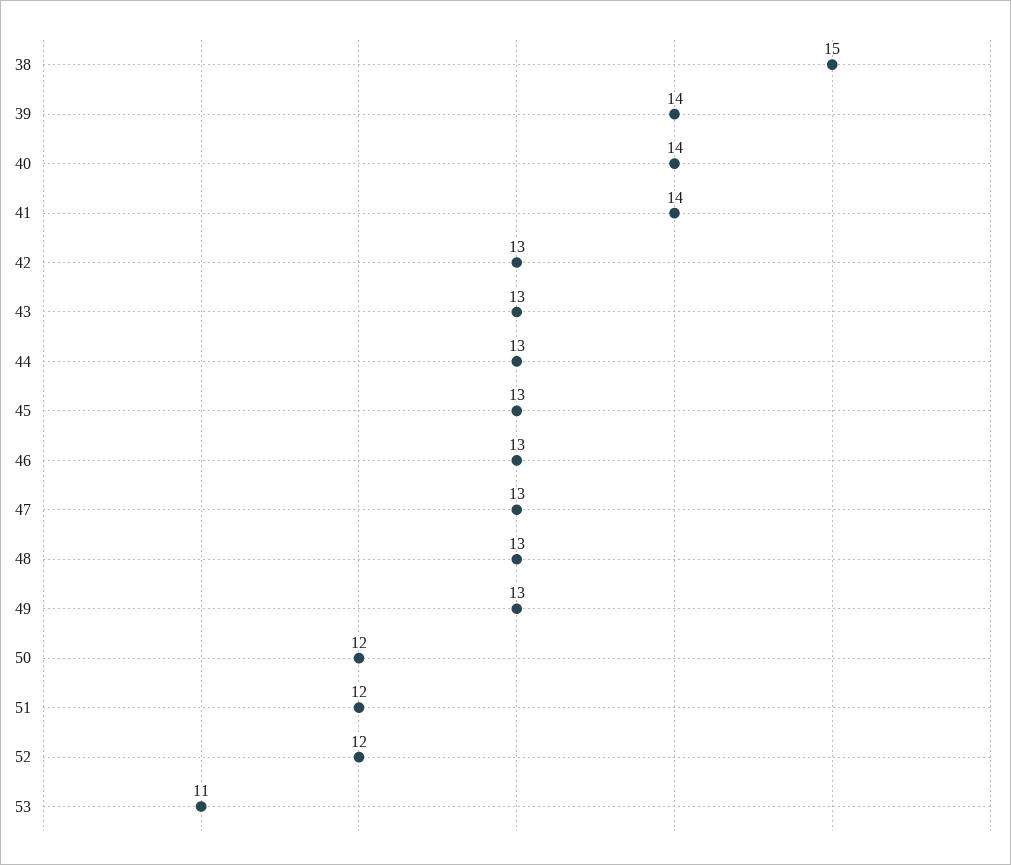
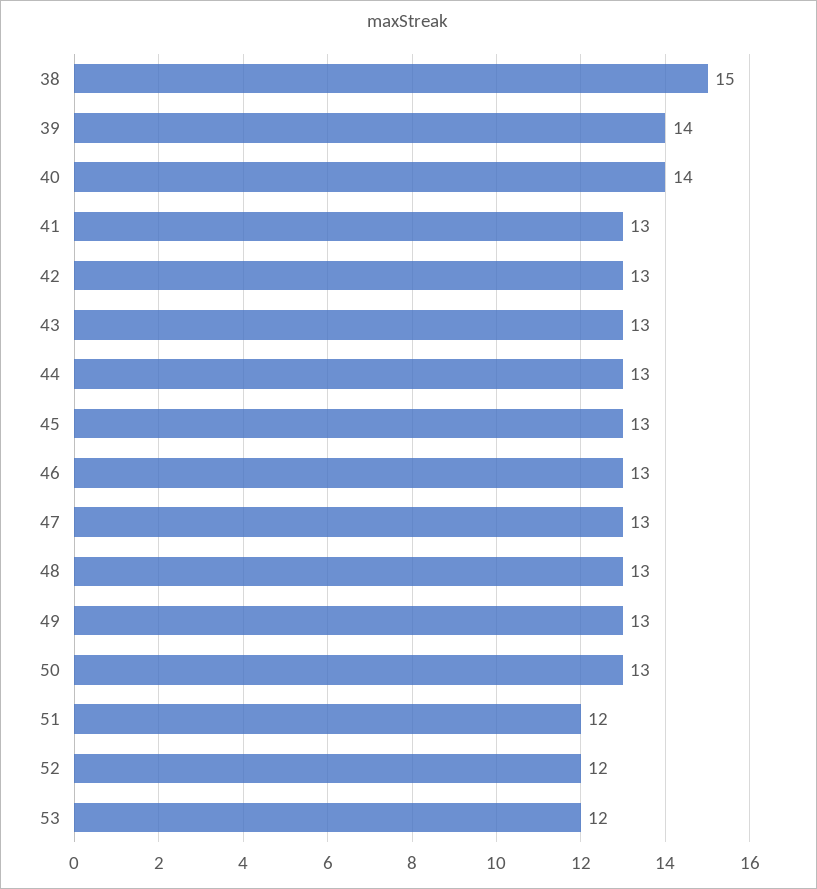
41: 14 -> 13
50: 12 -> 13
53: 11 -> 12

